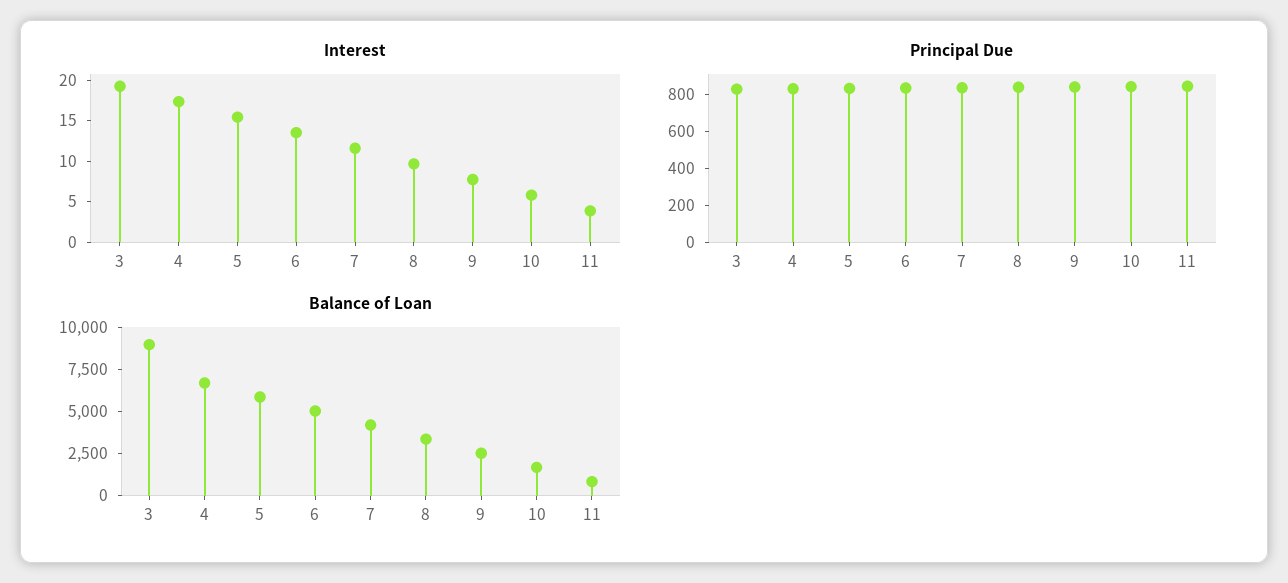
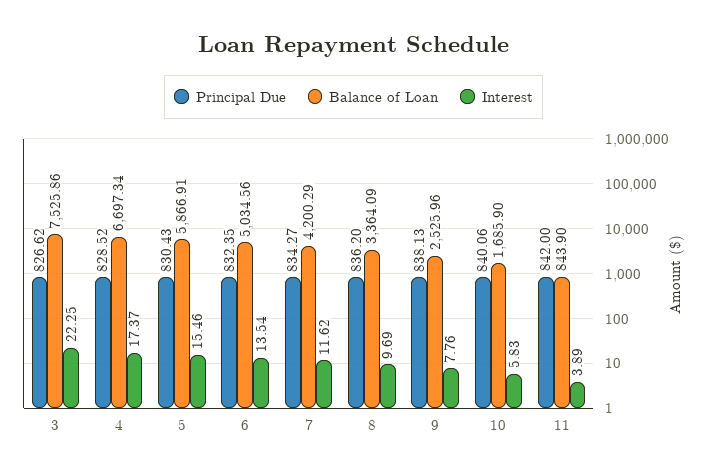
Interest, 3: 19 -> 22.25
Balance of Loan, 3: 9000 -> 7525.86

